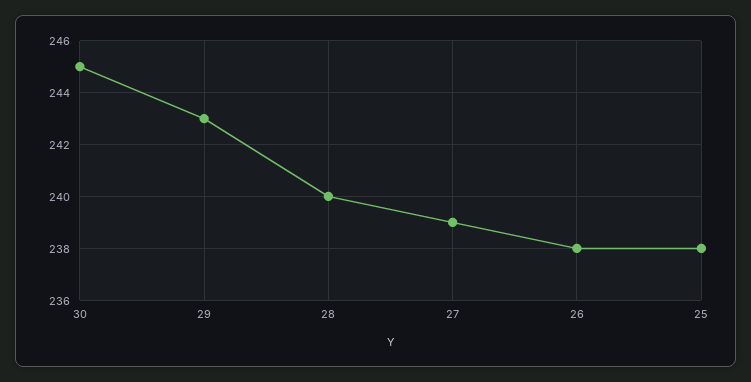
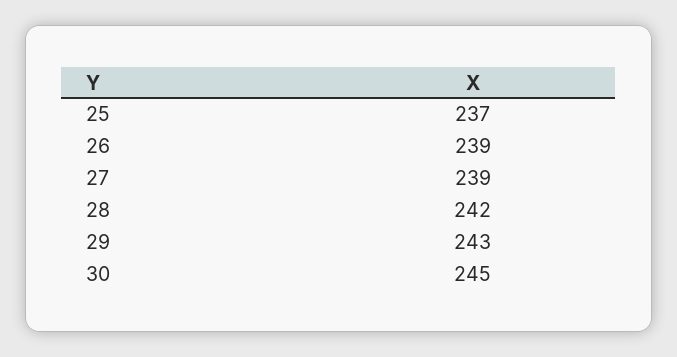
28: 240 -> 242
26: 238 -> 239
25: 238 -> 237

